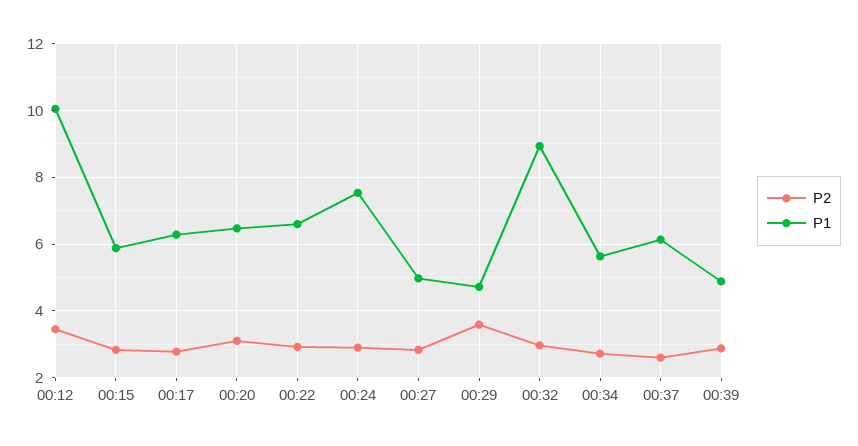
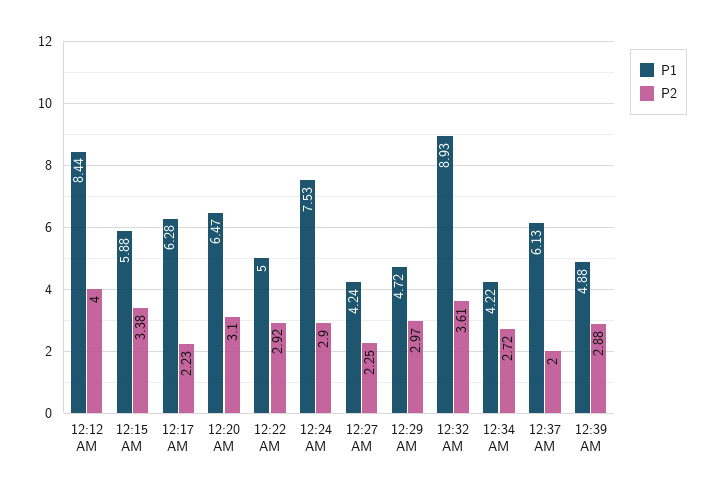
P2, 00:12: 3.4 -> 4
P1, 00:12: 10 -> 8.44
P2, 00:15: 2.8 -> 3.38
P2, 00:17: 2.8 -> 2.23
P1, 00:22: 6.6 -> 5
P2, 00:27: 2.8 -> 2.25
P1, 00:27: 5 -> 4.24
P2, 00:29: 3.6 -> 2.97
P2, 00:32: 3 -> 3.61
P1, 00:34: 5.6 -> 4.22
P2, 00:37: 2.6 -> 2

